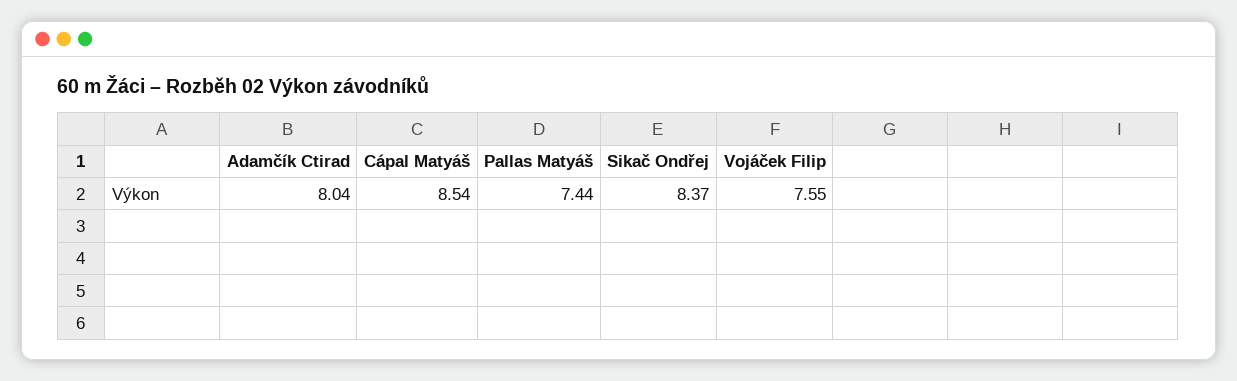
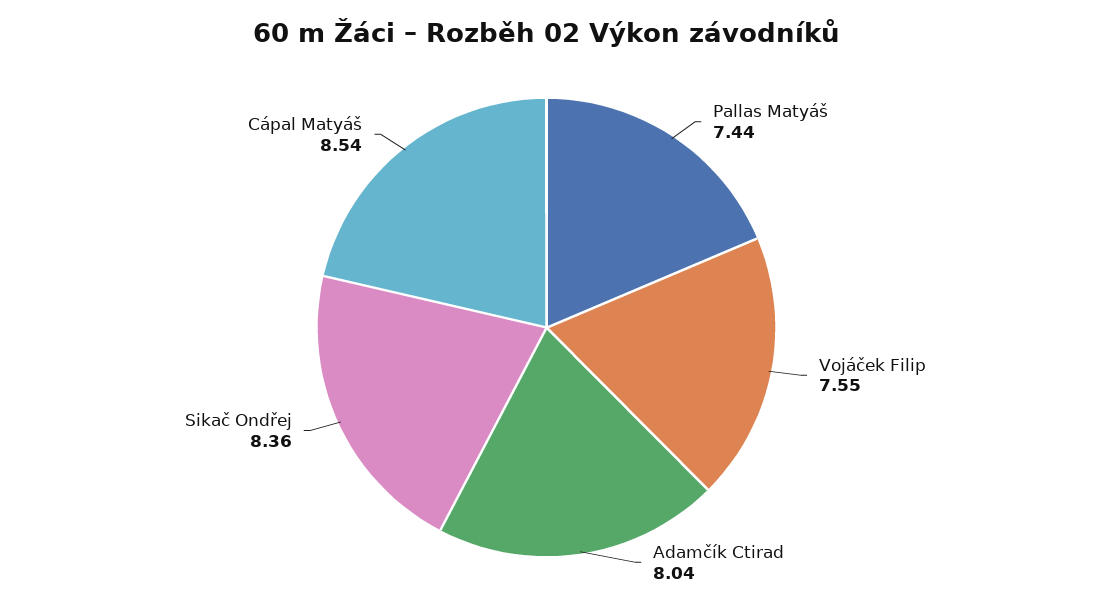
Sikač Ondřej: 8.37 -> 8.36

